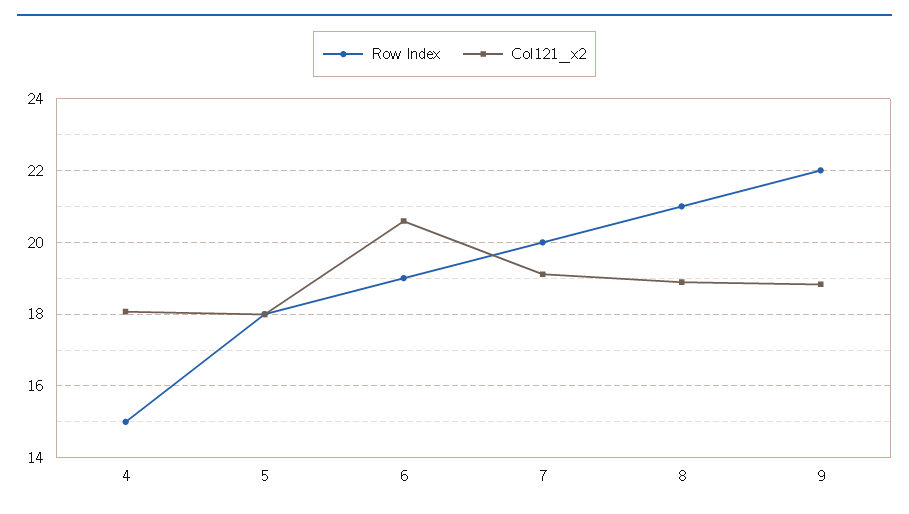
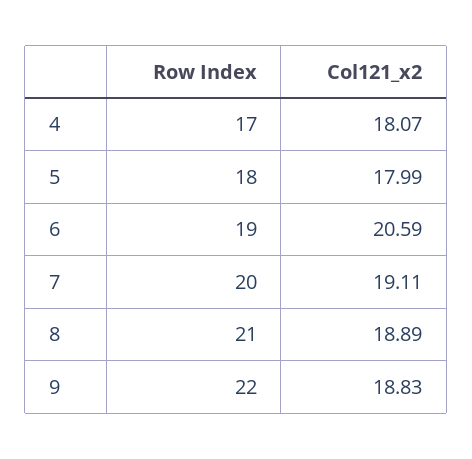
Row Index, 4: 15 -> 17

